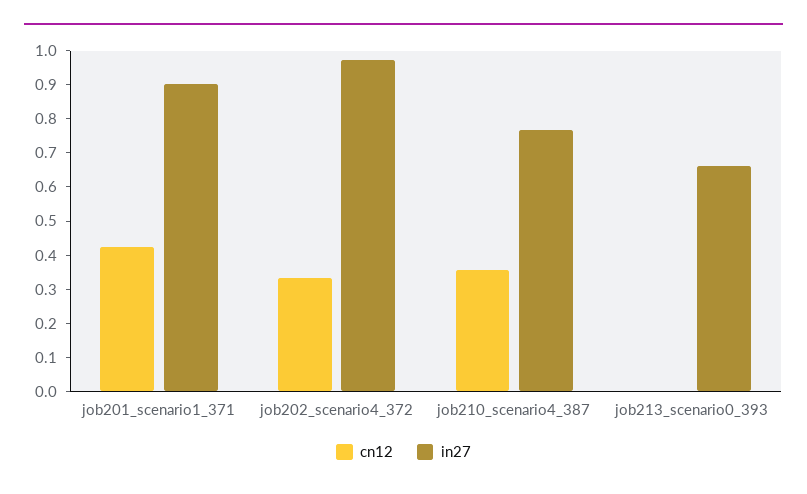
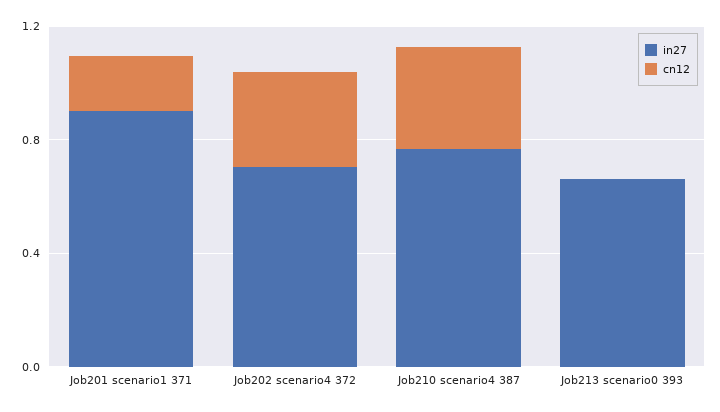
cn12, job201_scenario1_371: 0.425 -> 0.2
in27, job202_scenario4_372: 0.975 -> 0.7

